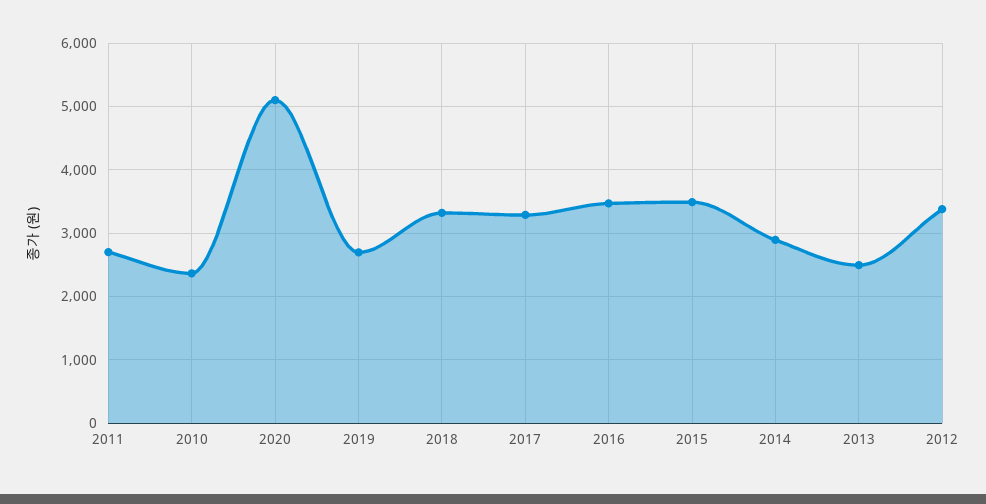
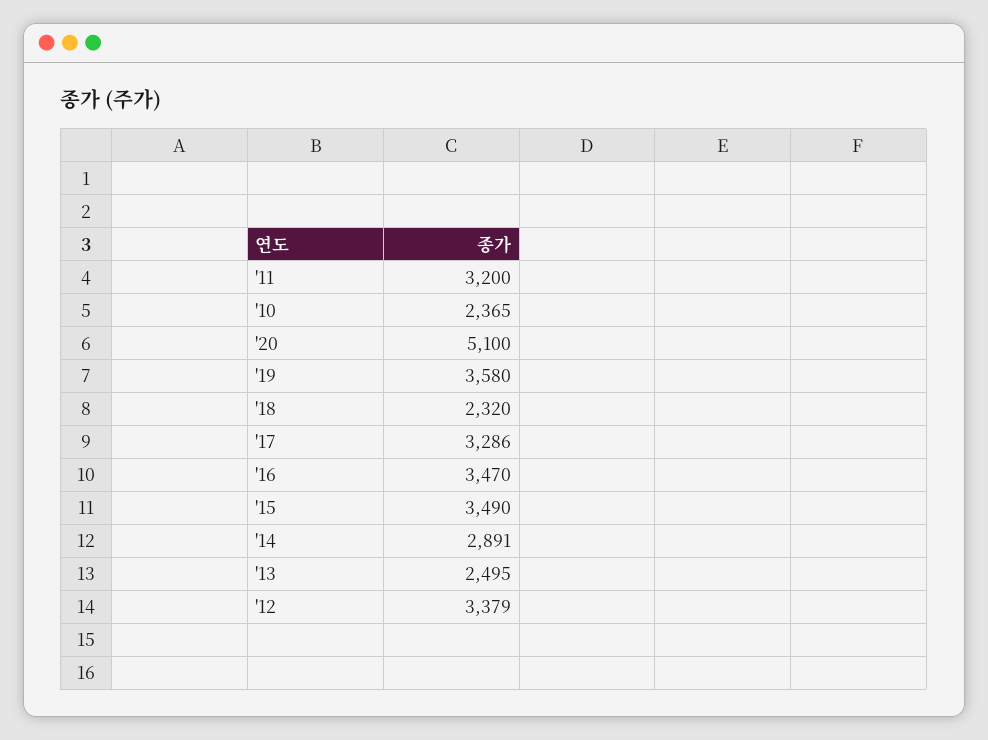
2011: 2700 -> 3200
2019: 2700 -> 3580
2018: 3300 -> 2320

